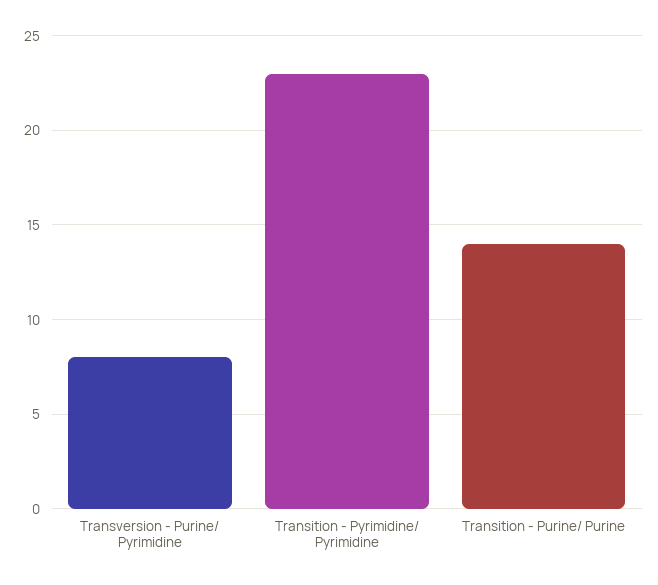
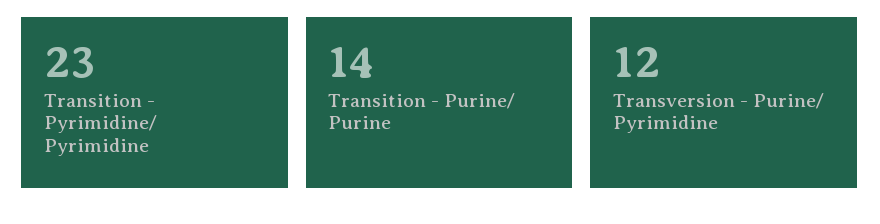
Transversion - Purine/ Pyrimidine: 8 -> 12

